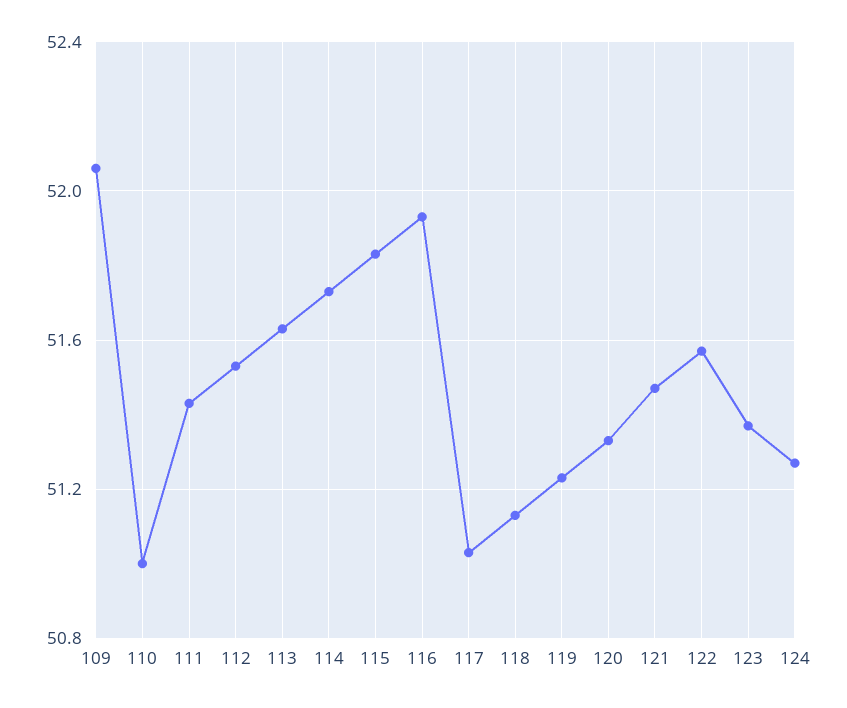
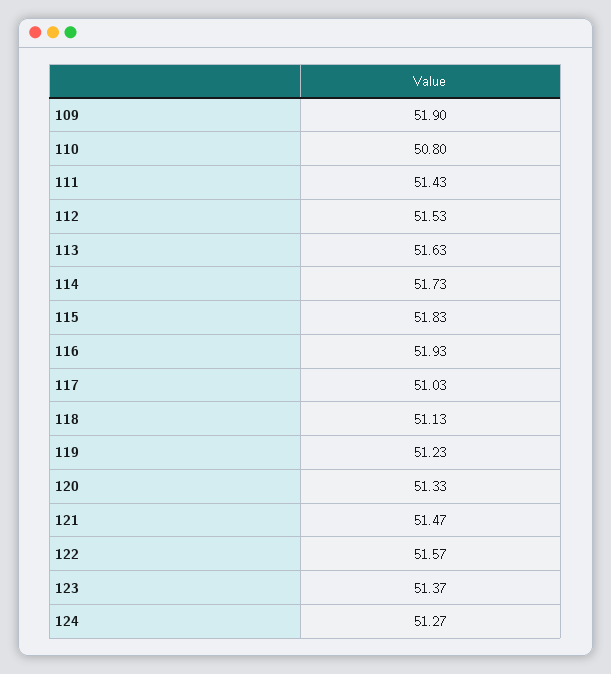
109: 52.05 -> 51.9
110: 51 -> 50.8

